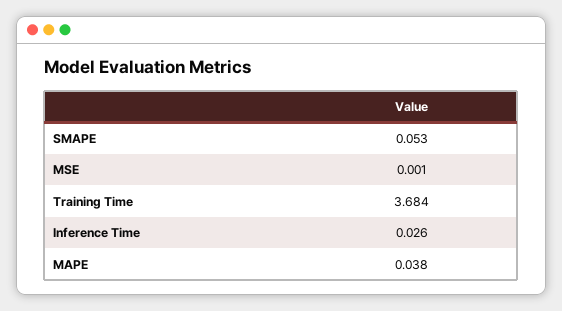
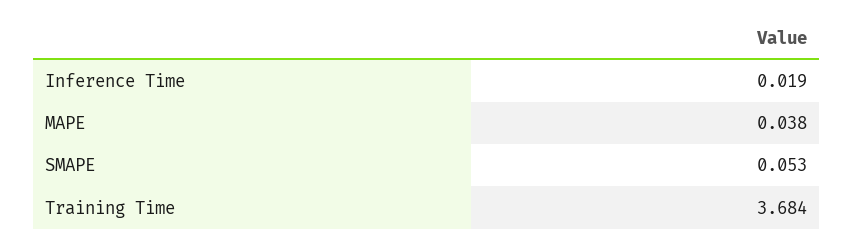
MSE: 0.001 -> none
Inference Time: 0.026 -> 0.019

